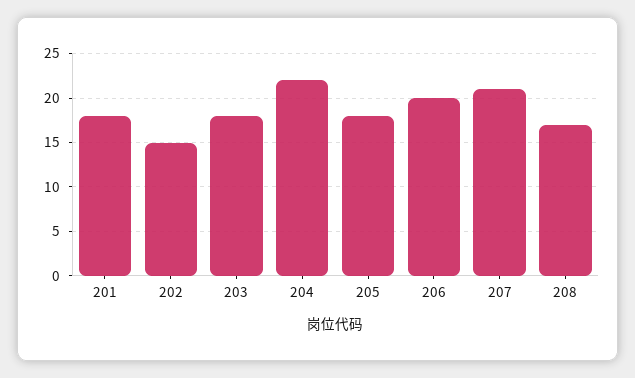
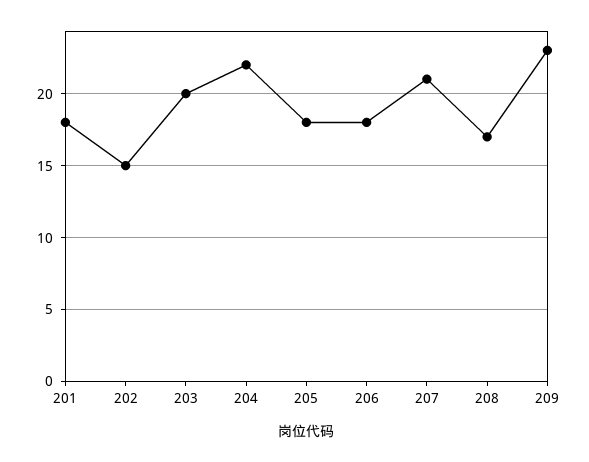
203: 18 -> 20
206: 20 -> 18
209: none -> 23

